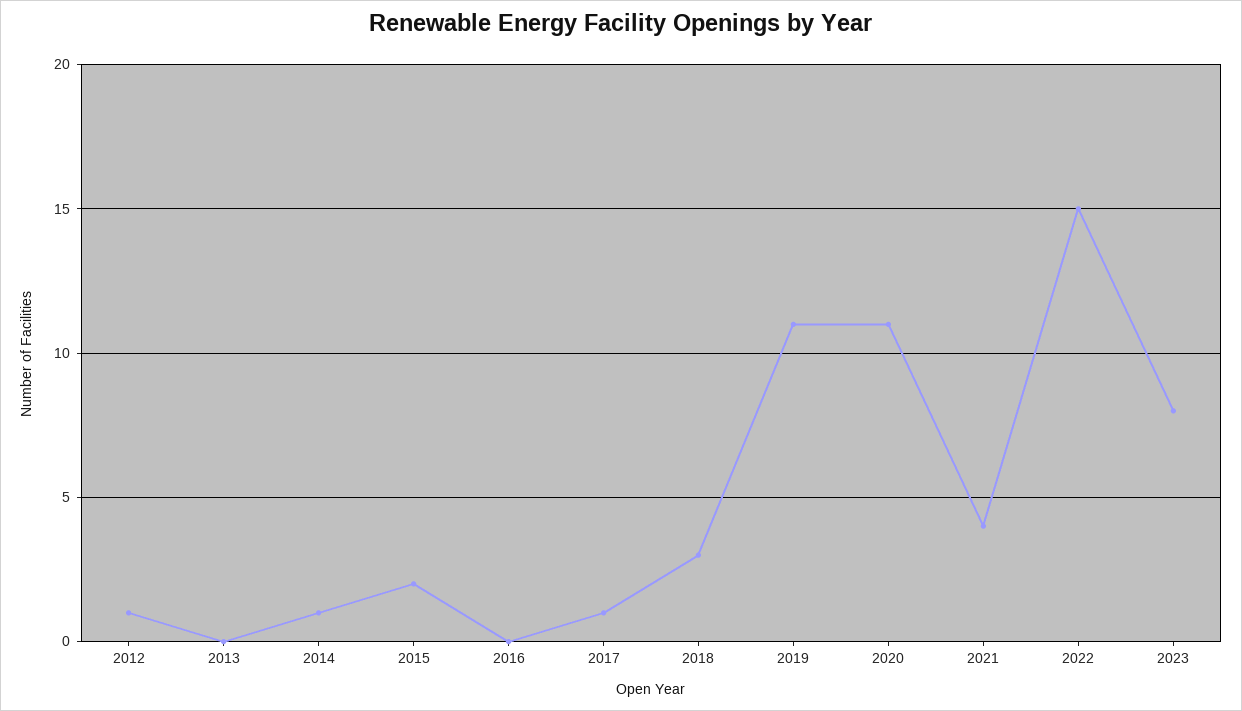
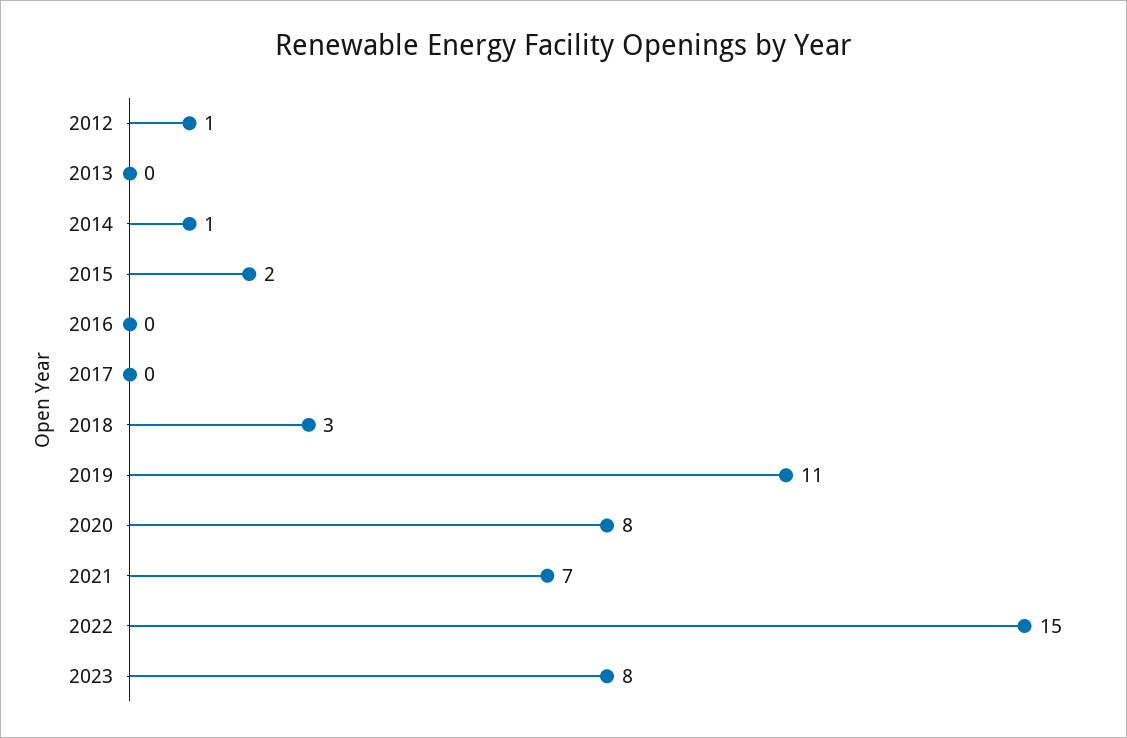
2017: 1 -> 0
2020: 11 -> 8
2021: 4 -> 7

